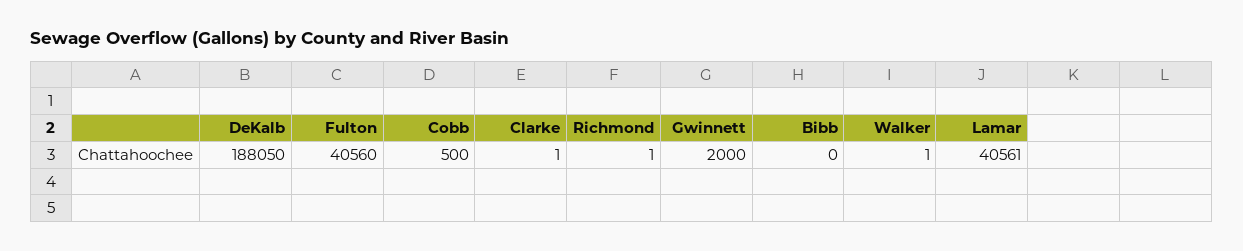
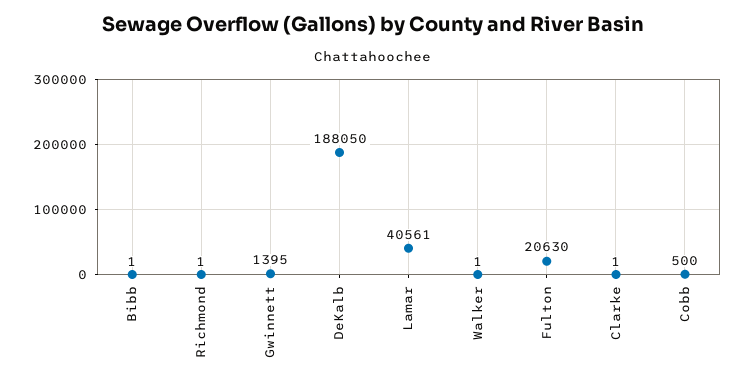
Fulton: 40560 -> 20630
Gwinnett: 2000 -> 1395
Bibb: 0 -> 1

